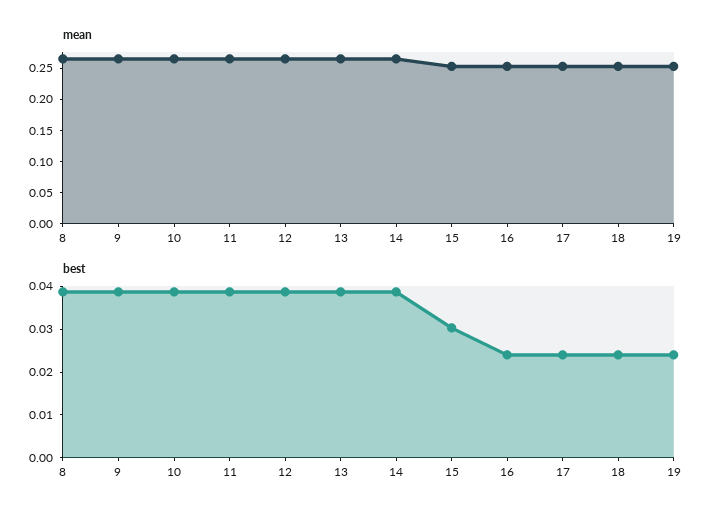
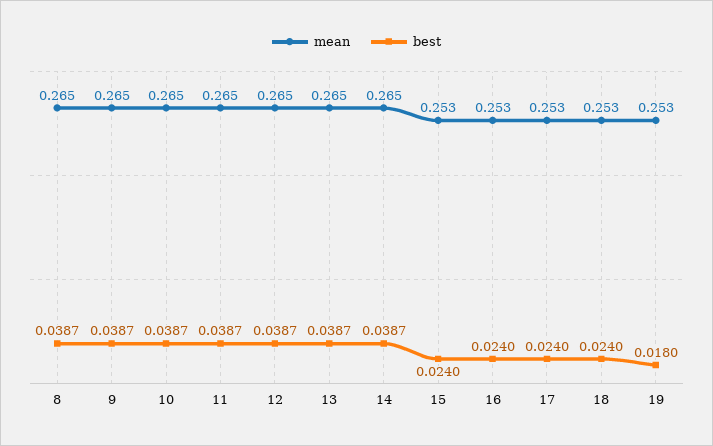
best, 15: 0.03 -> 0.024
best, 19: 0.024 -> 0.018

